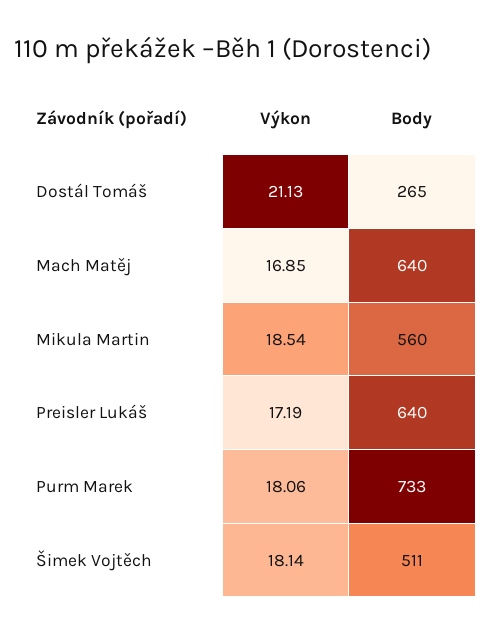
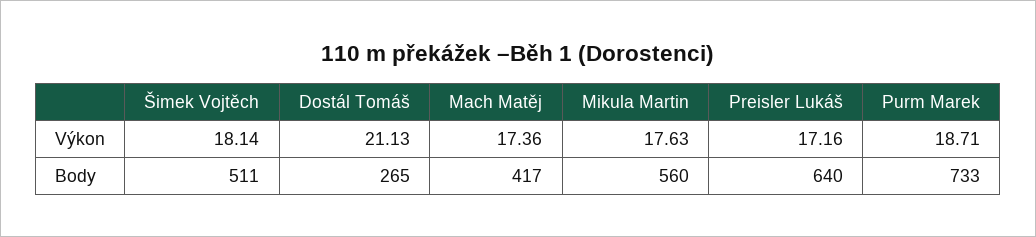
Výkon, Mach Matěj: 16.85 -> 17.36
Body, Mach Matěj: 640 -> 417
Výkon, Mikula Martin: 18.54 -> 17.63
Výkon, Preisler Lukáš: 17.19 -> 17.16
Výkon, Purm Marek: 18.06 -> 18.71

